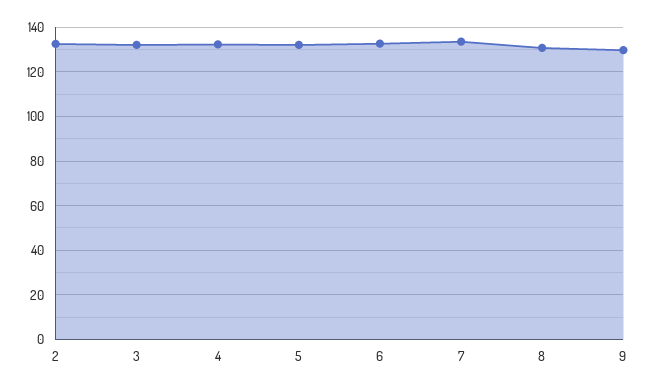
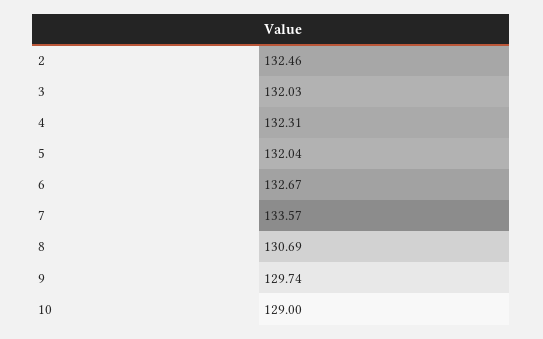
10: none -> 129

